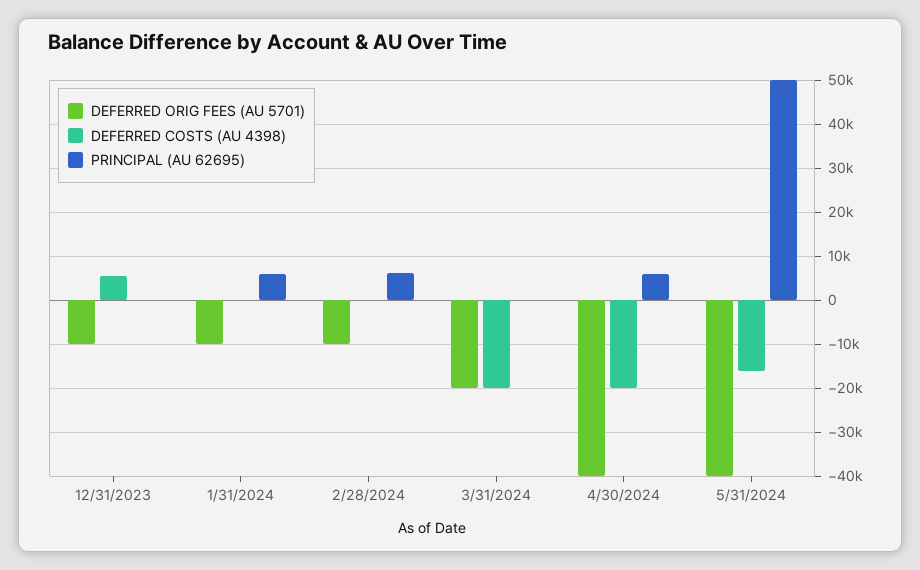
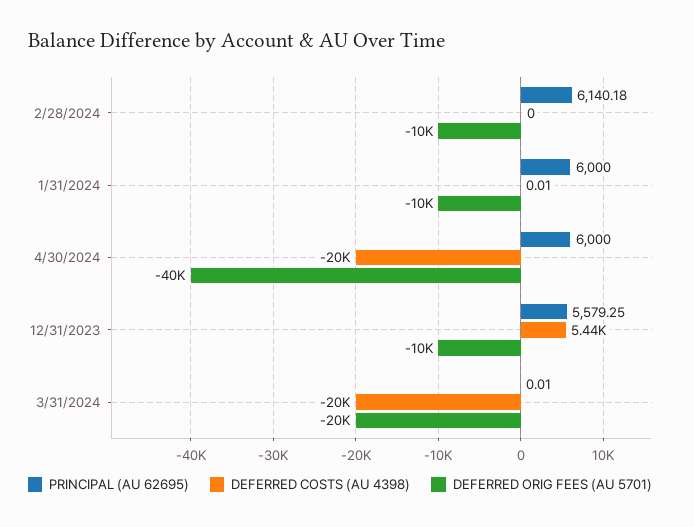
PRINCIPAL (AU 62695), 12/31/2023: 0 -> 5579.25
DEFERRED ORIG FEES (AU 5701), 5/31/2024: -40000 -> none
DEFERRED COSTS (AU 4398), 5/31/2024: -16000 -> none
PRINCIPAL (AU 62695), 5/31/2024: 50000 -> none

